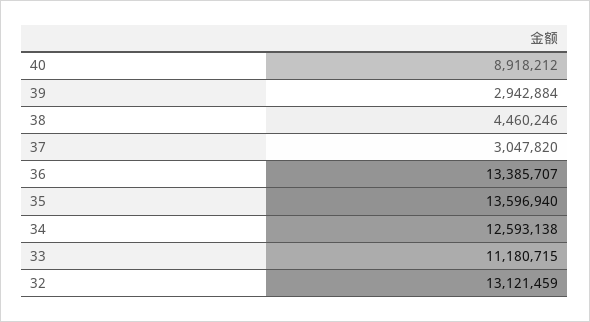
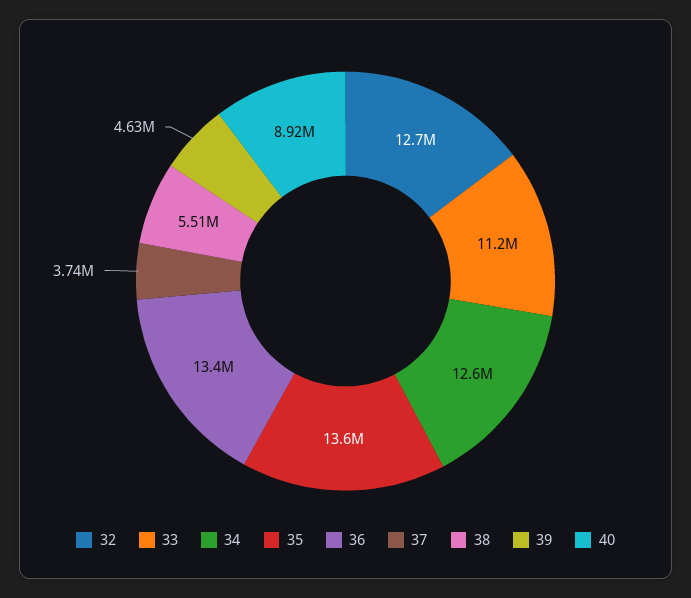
39: 2942884 -> 4630000
38: 4460246 -> 5510000
37: 3047820 -> 3740000
32: 13121459 -> 12700000

